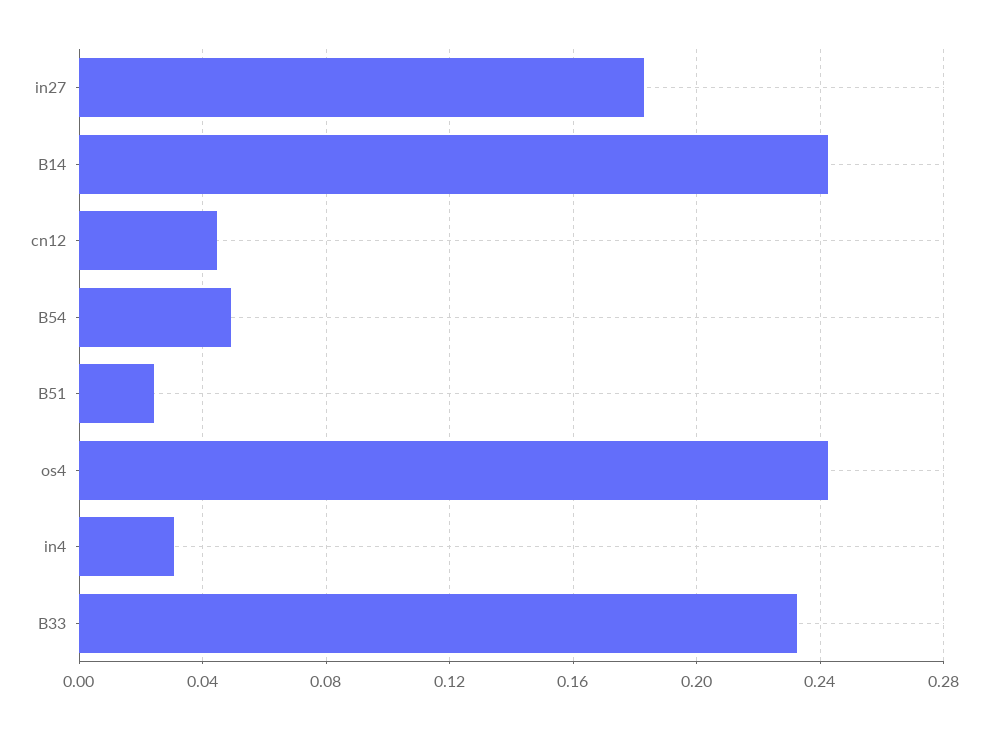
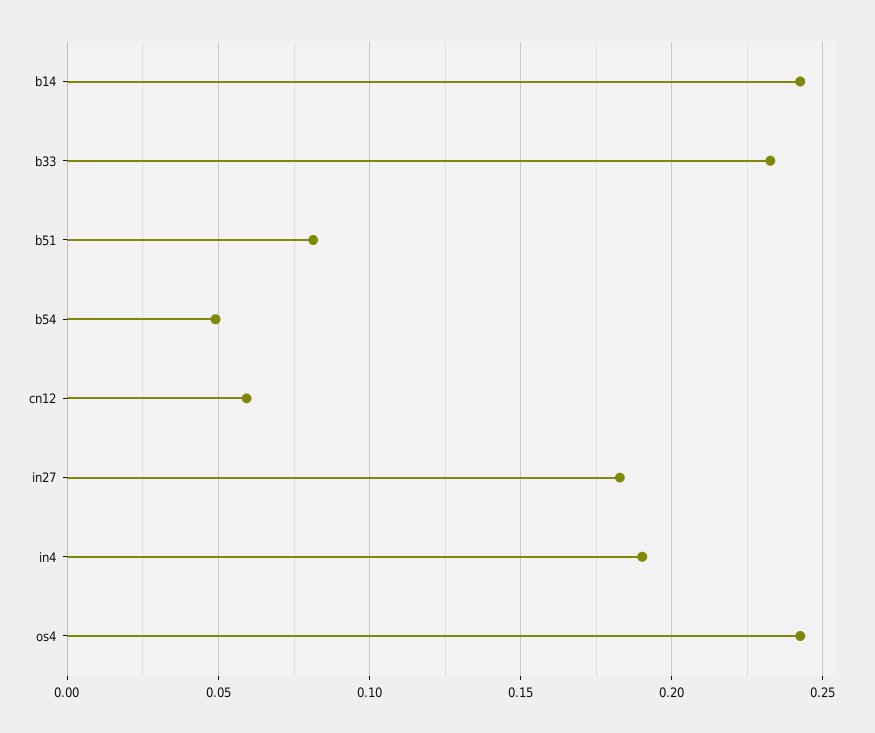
cn12: 0.045 -> 0.06
B51: 0.025 -> 0.08
in4: 0.03 -> 0.19

